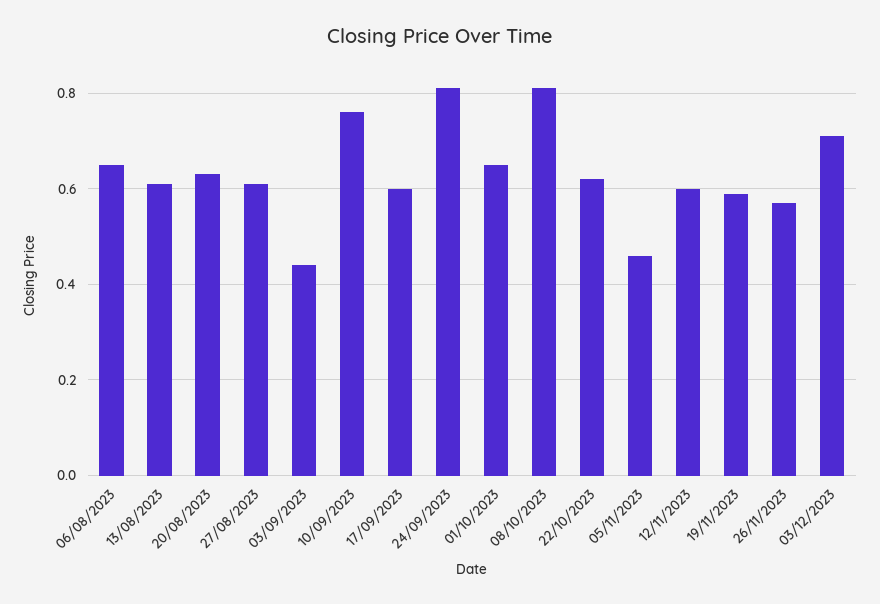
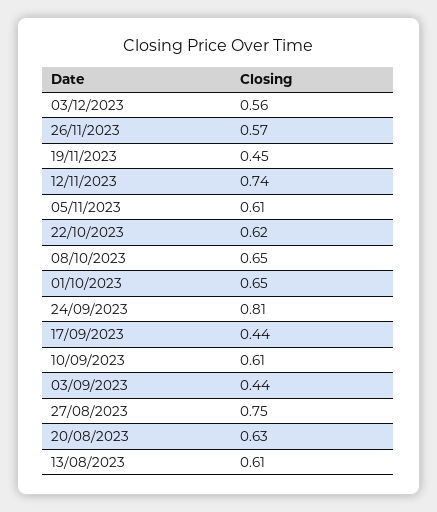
06/08/2023: 0.65 -> none
27/08/2023: 0.6 -> 0.75
10/09/2023: 0.75 -> 0.61
17/09/2023: 0.6 -> 0.44
08/10/2023: 0.8 -> 0.65
05/11/2023: 0.45 -> 0.61
12/11/2023: 0.6 -> 0.74
19/11/2023: 0.6 -> 0.45
03/12/2023: 0.7 -> 0.56

